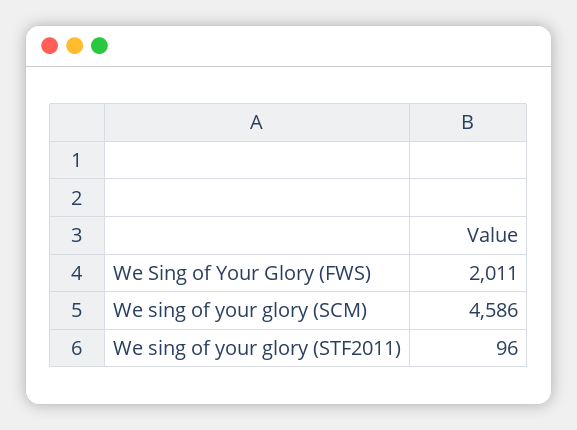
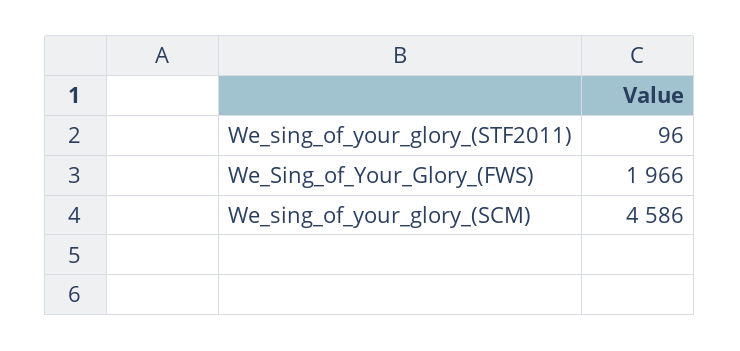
We Sing of Your Glory (FWS): 2011 -> 1966

